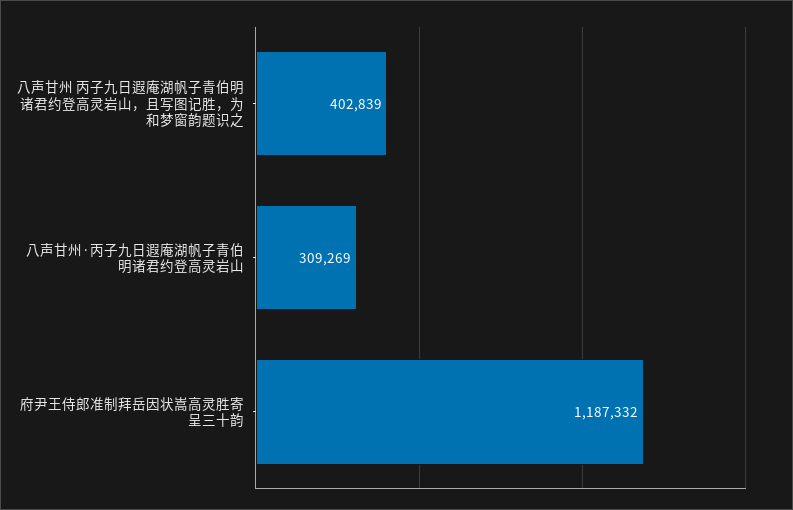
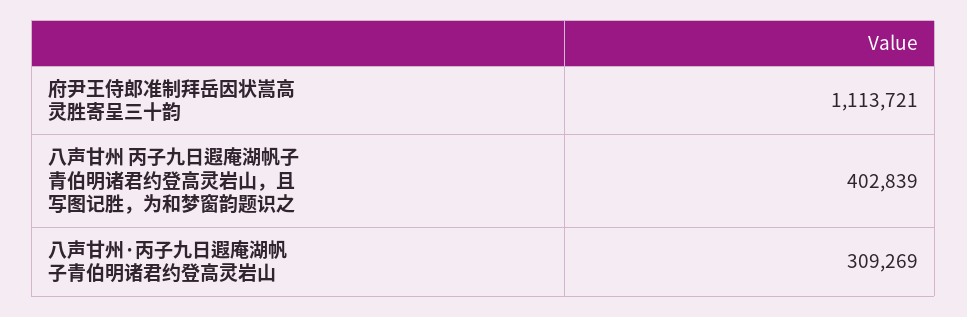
府尹王侍郎准制拜岳因状嵩高灵胜寄呈三十韵: 1187332 -> 1113721

